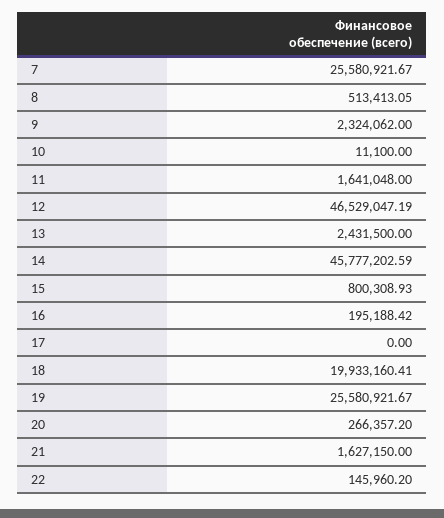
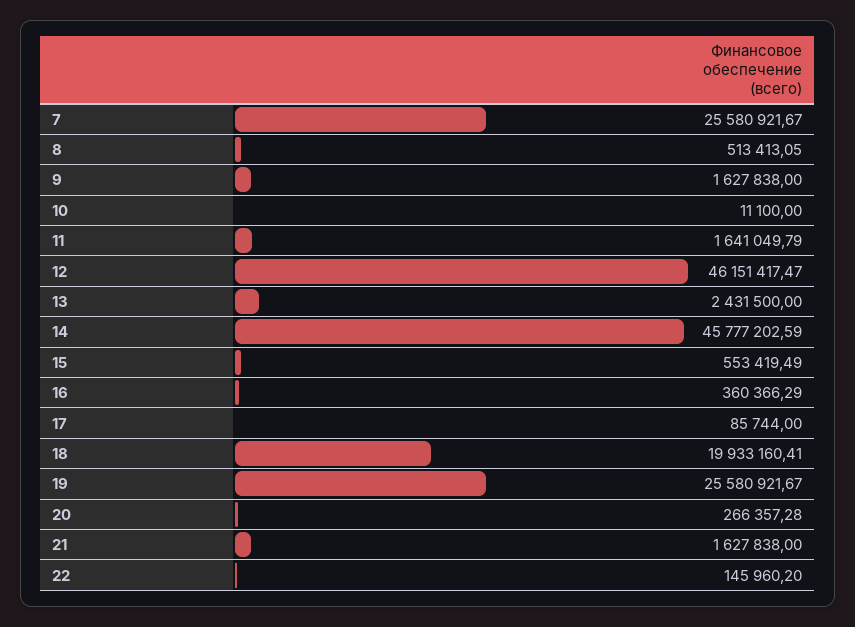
9: 2324062 -> 1627838
11: 1641048 -> 1641049.79
12: 46529047.19 -> 46151417.47
15: 800308.93 -> 553419.49
16: 195188.42 -> 360366.29
17: 0 -> 85744
20: 266357.2 -> 266357.28
21: 1627150 -> 1627838

